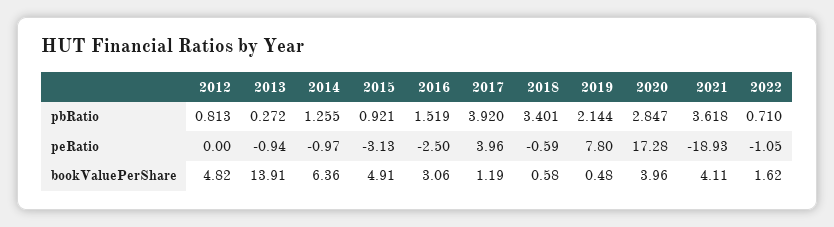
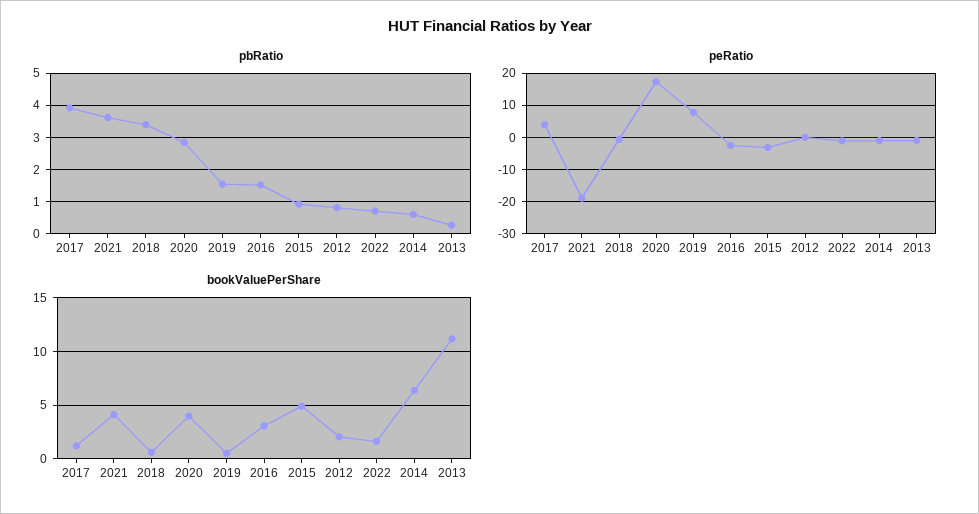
pbRatio, 2014: 1.255 -> 0.6
pbRatio, 2019: 2.144 -> 1.6
bookValuePerShare, 2012: 4.82 -> 2
bookValuePerShare, 2013: 13.91 -> 11

